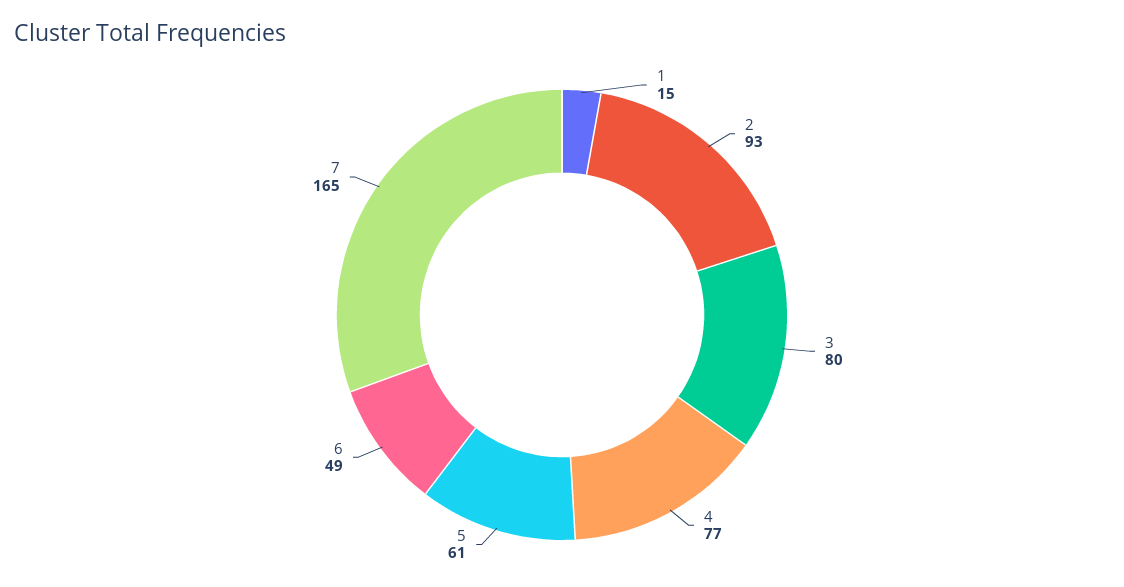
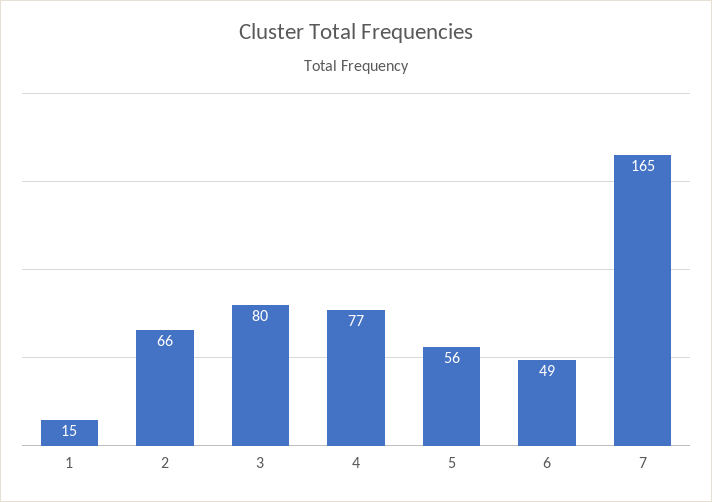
2: 93 -> 66
5: 61 -> 56

